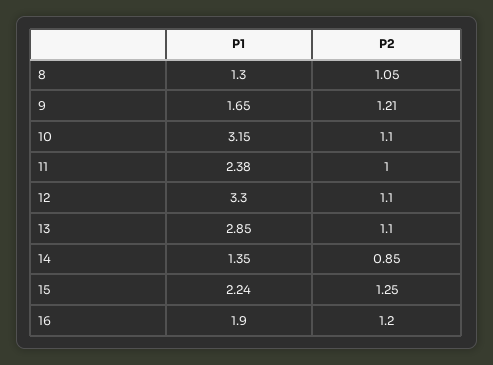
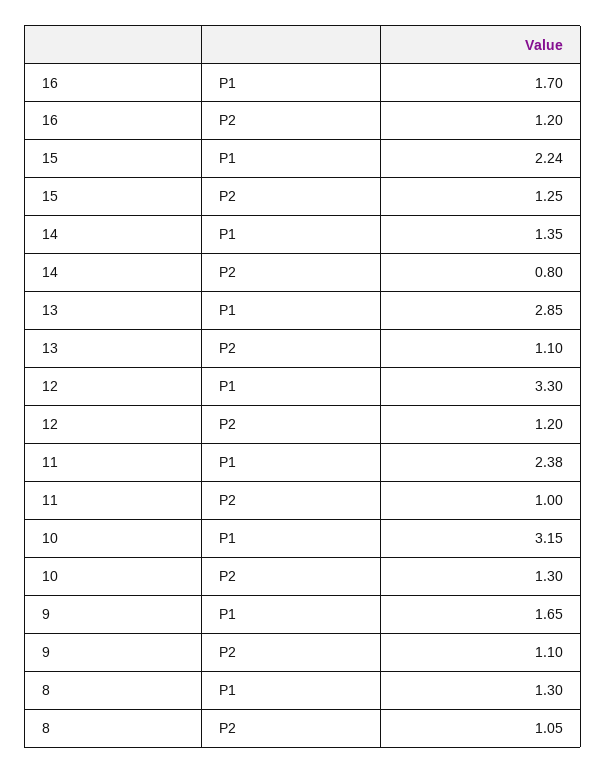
P2, 9: 1.21 -> 1.1
P2, 10: 1.1 -> 1.3
P2, 12: 1.1 -> 1.2
P2, 14: 0.85 -> 0.8
P1, 16: 1.9 -> 1.7

